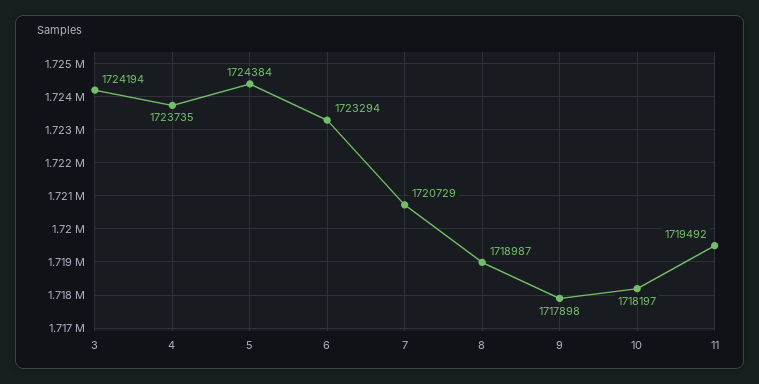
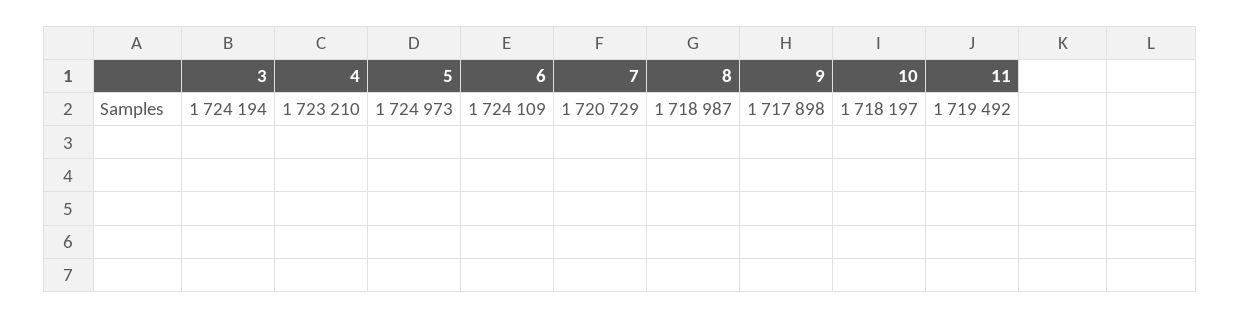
4: 1723735 -> 1723210
5: 1724384 -> 1724973
6: 1723294 -> 1724109

